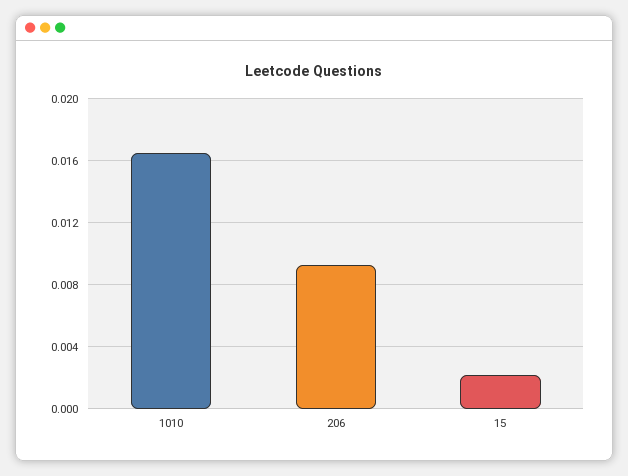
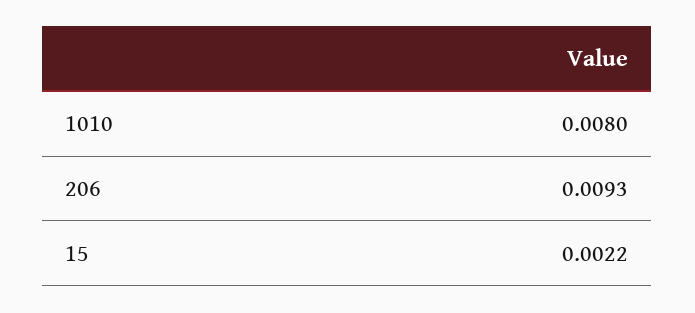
1010: 0.0165 -> 0.008

